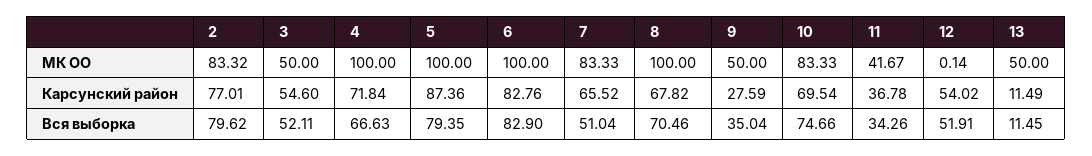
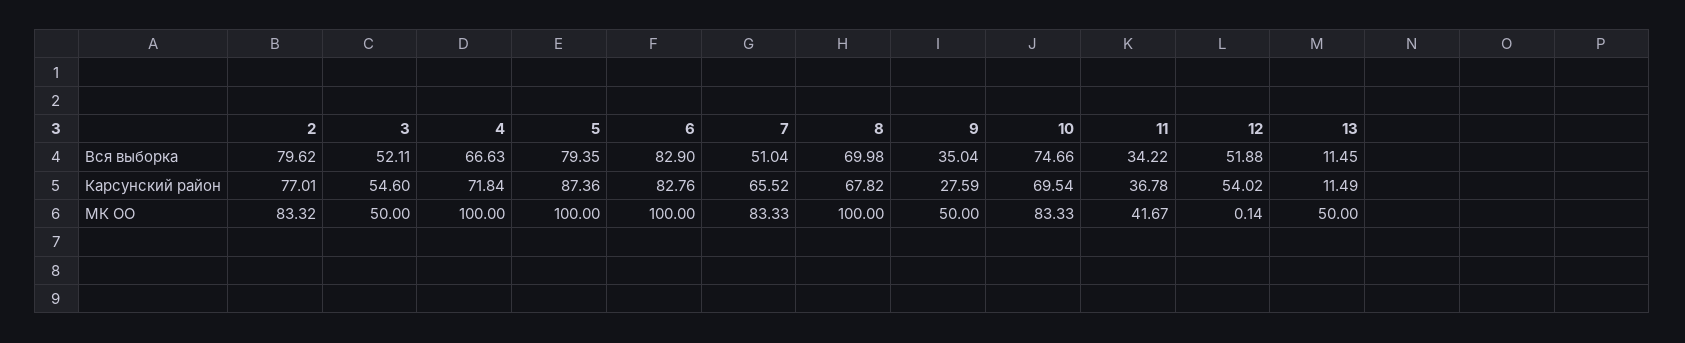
8, Вся выборка: 70.46 -> 69.98
11, Вся выборка: 34.26 -> 34.22
12, Вся выборка: 51.91 -> 51.88

